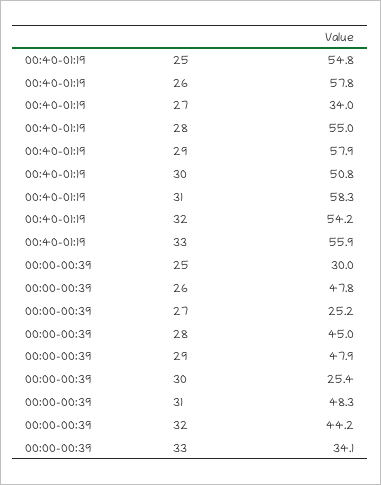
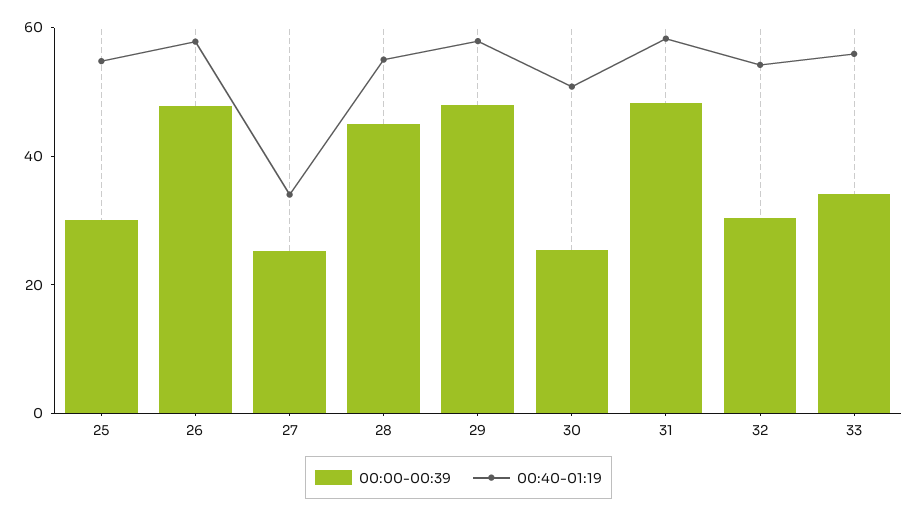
00:00-00:39, 32: 44.2 -> 30

